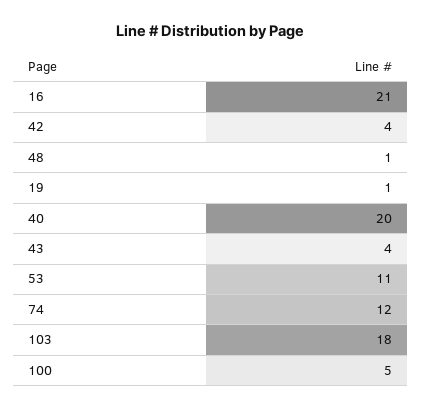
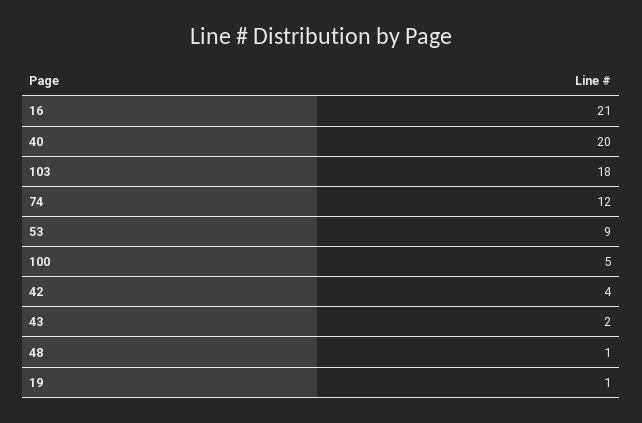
43: 4 -> 2
53: 11 -> 9

